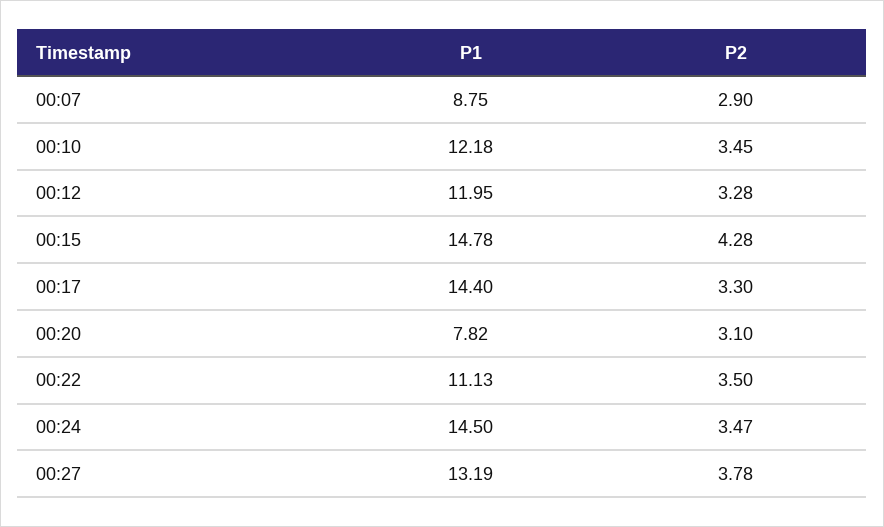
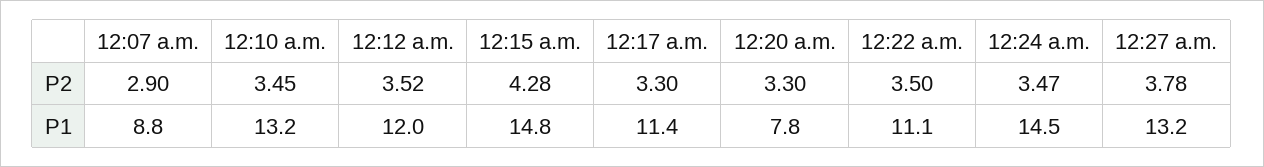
P1, 00:10: 12.18 -> 13.2
P2, 00:12: 3.28 -> 3.52
P1, 00:17: 14.4 -> 11.4
P2, 00:20: 3.1 -> 3.3

